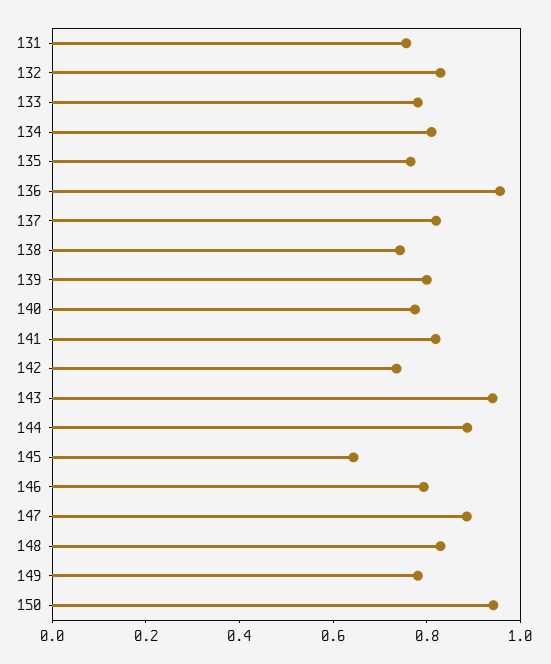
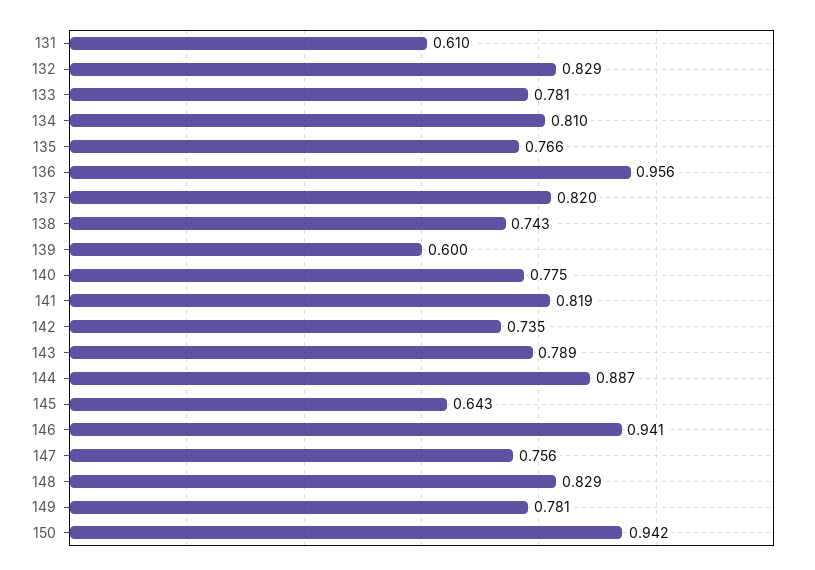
131: 0.75 -> 0.61
139: 0.8 -> 0.6
143: 0.95 -> 0.789
146: 0.8 -> 0.941
147: 0.9 -> 0.756

